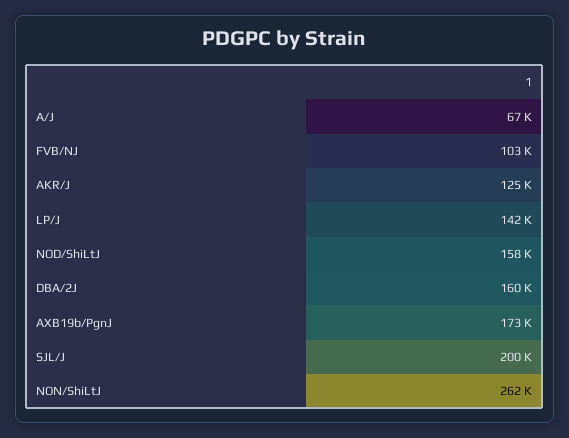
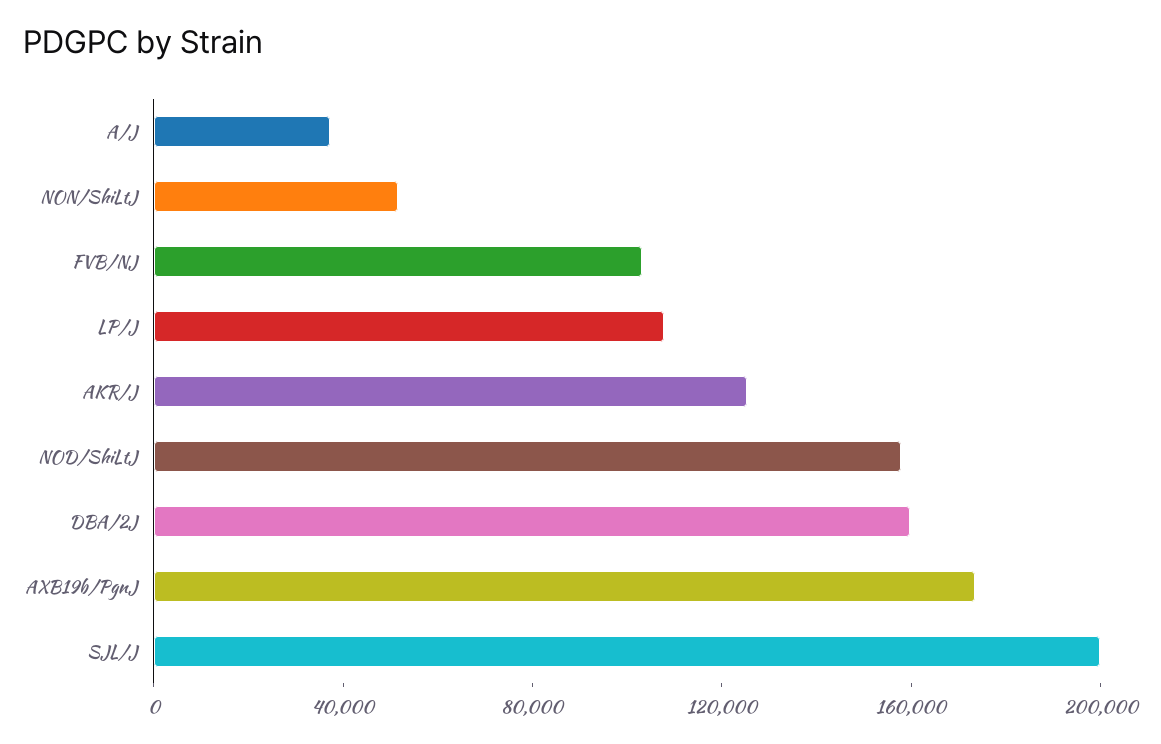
A/J: 67000 -> 40000
LP/J: 142000 -> 110000
NON/ShiLtJ: 262000 -> 50000

